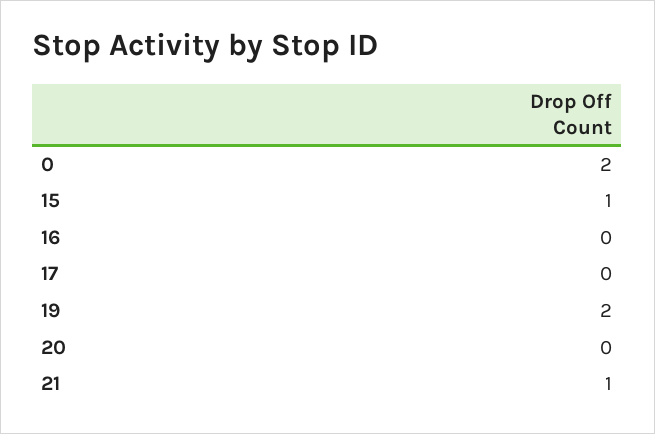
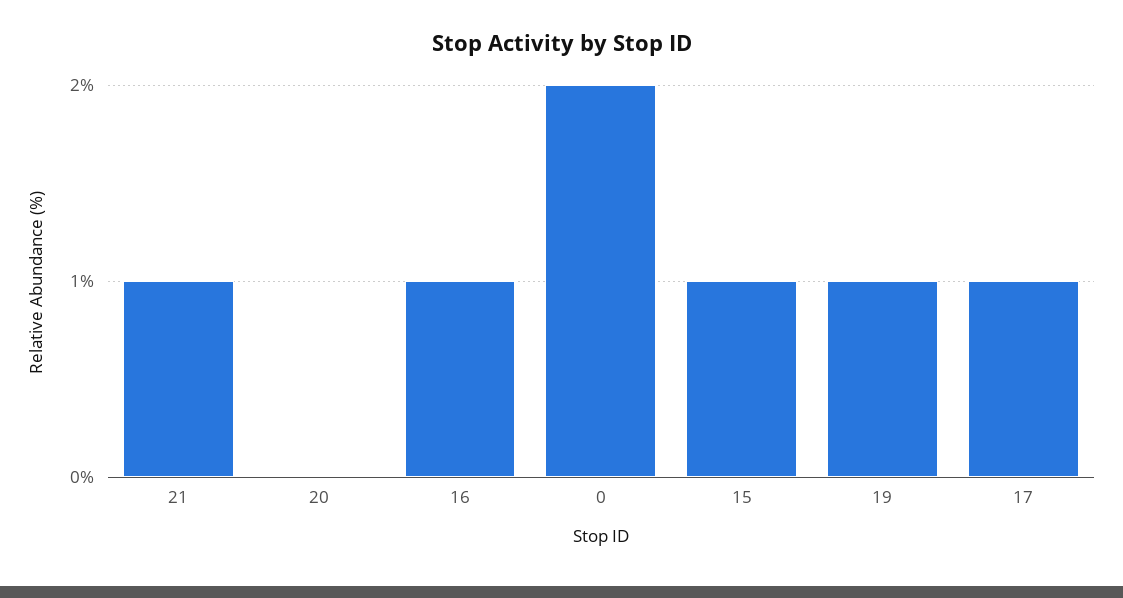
16: 0 -> 1
17: 0 -> 1
19: 2 -> 1

